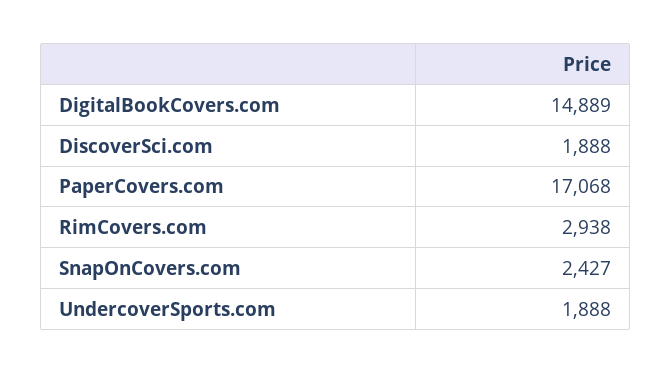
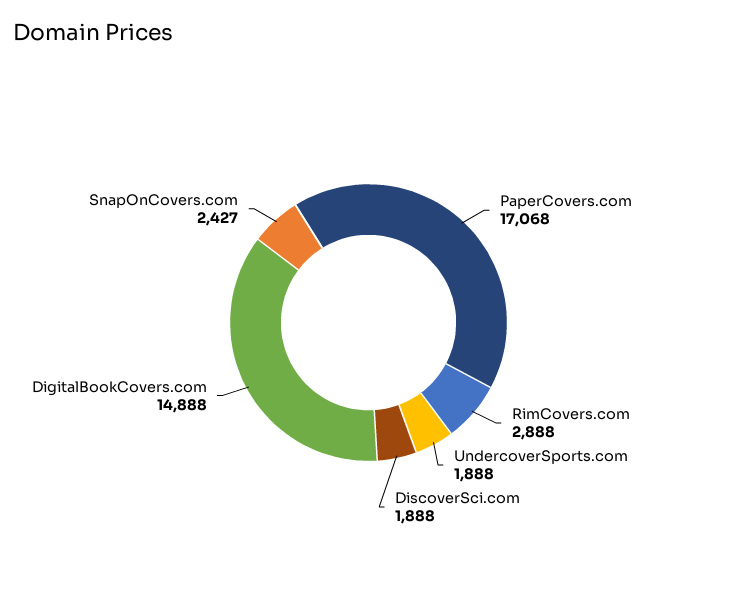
DigitalBookCovers.com: 14889 -> 14888
RimCovers.com: 2938 -> 2888

